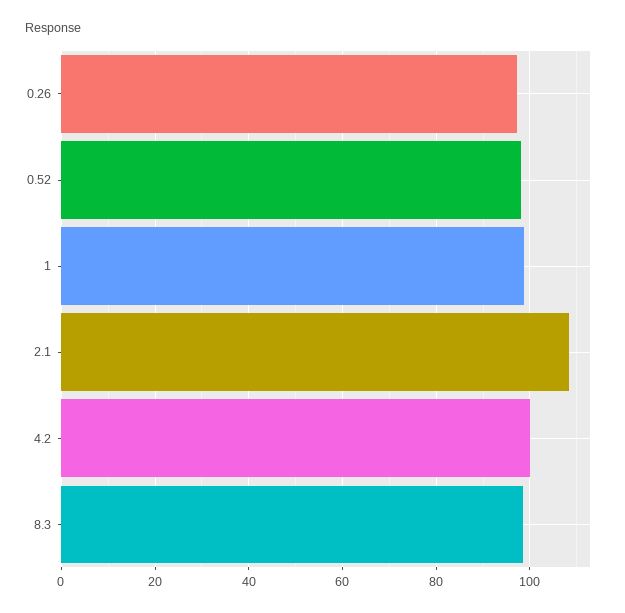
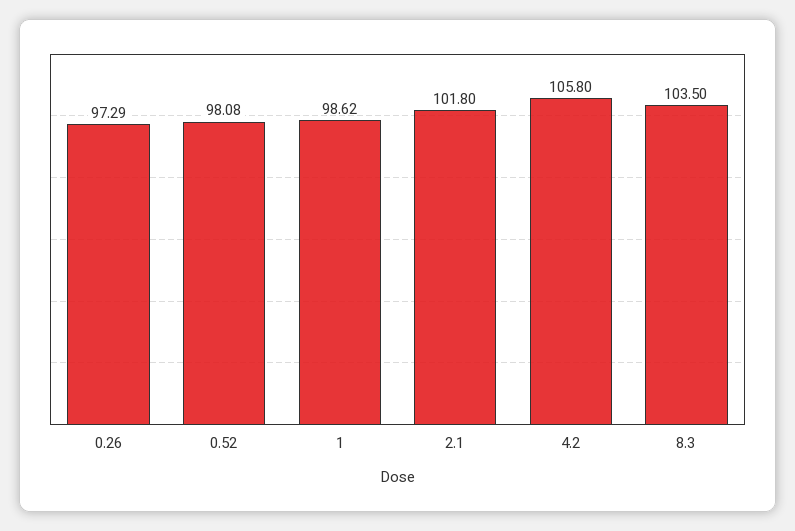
2.1: 108 -> 101.8
4.2: 100 -> 105.8
8.3: 98 -> 103.5

